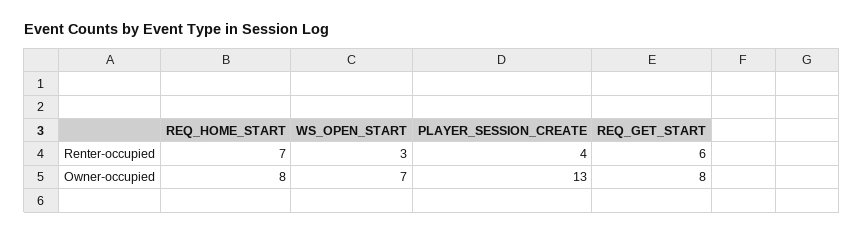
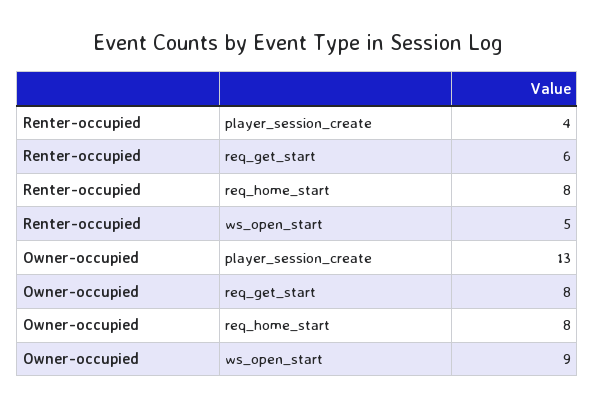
REQ_HOME_START, Renter-occupied: 7 -> 8
WS_OPEN_START, Renter-occupied: 3 -> 5
WS_OPEN_START, Owner-occupied: 7 -> 9

